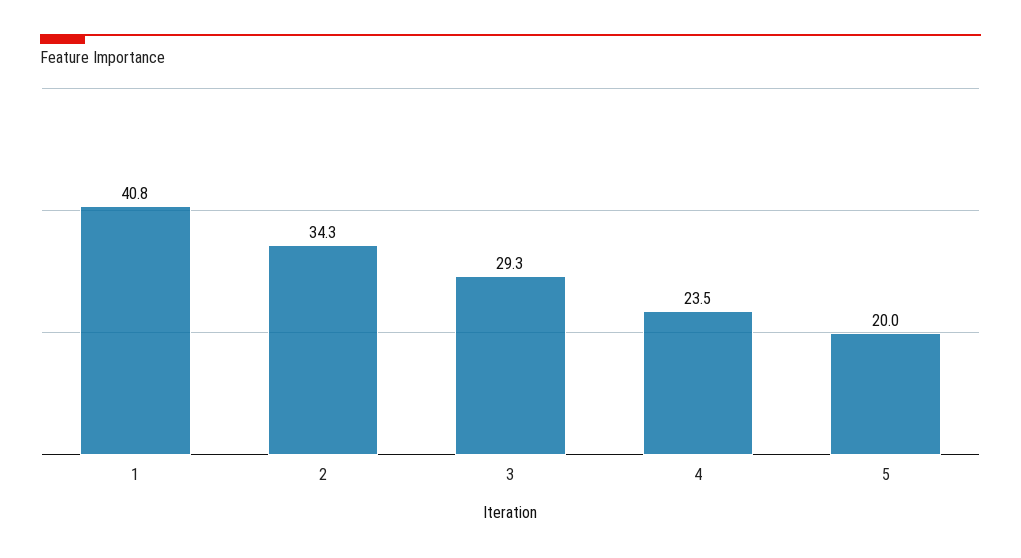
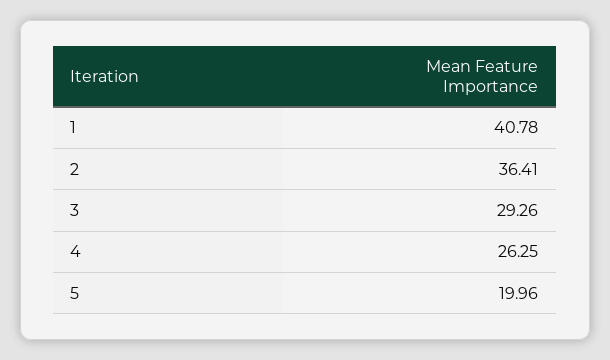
2: 34.3 -> 36.41
4: 23.5 -> 26.25

